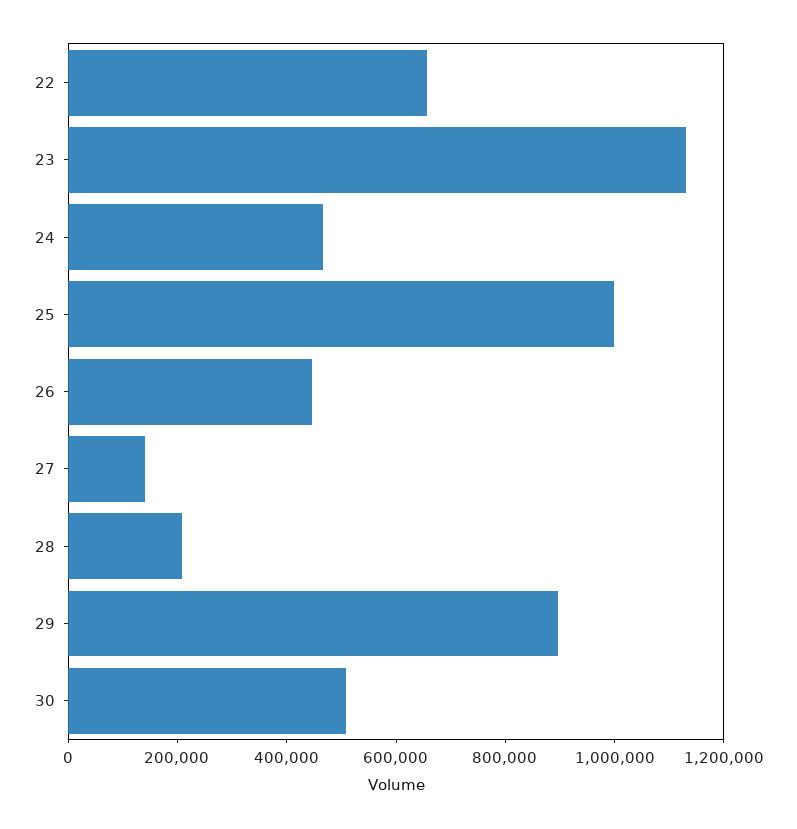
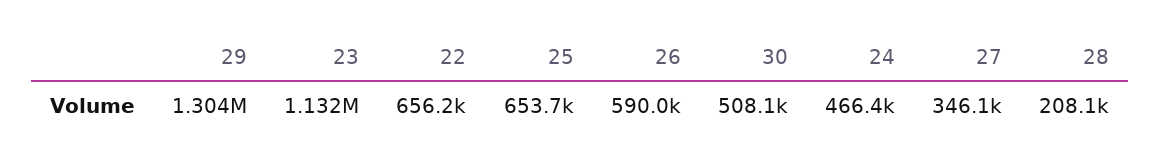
25: 1000000 -> 653700
26: 450000 -> 590000
27: 150000 -> 346100
29: 900000 -> 1304000

